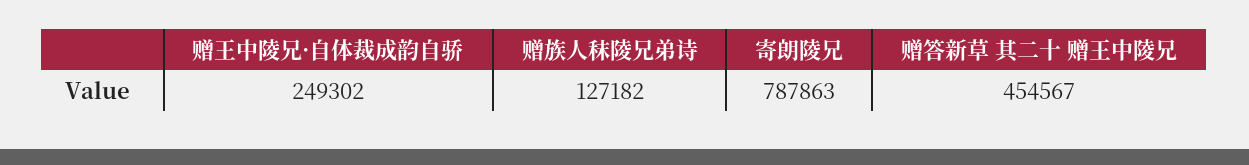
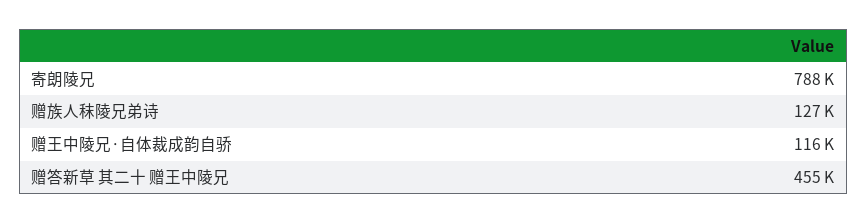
赠王中陵兄·自体裁成韵自骄: 249302 -> 116000

